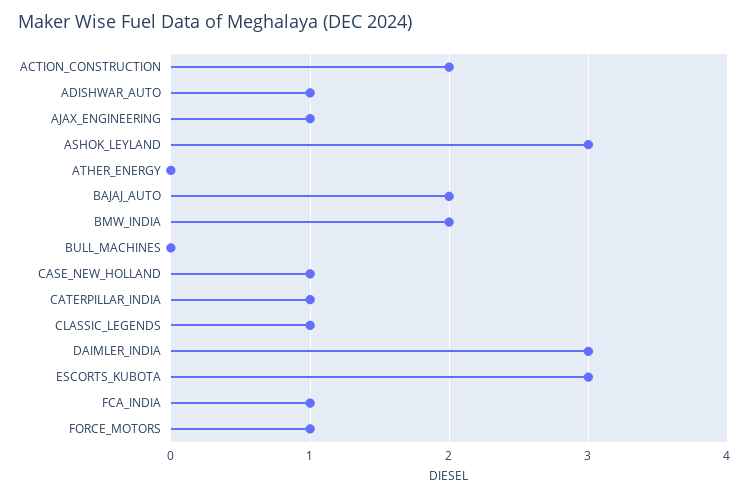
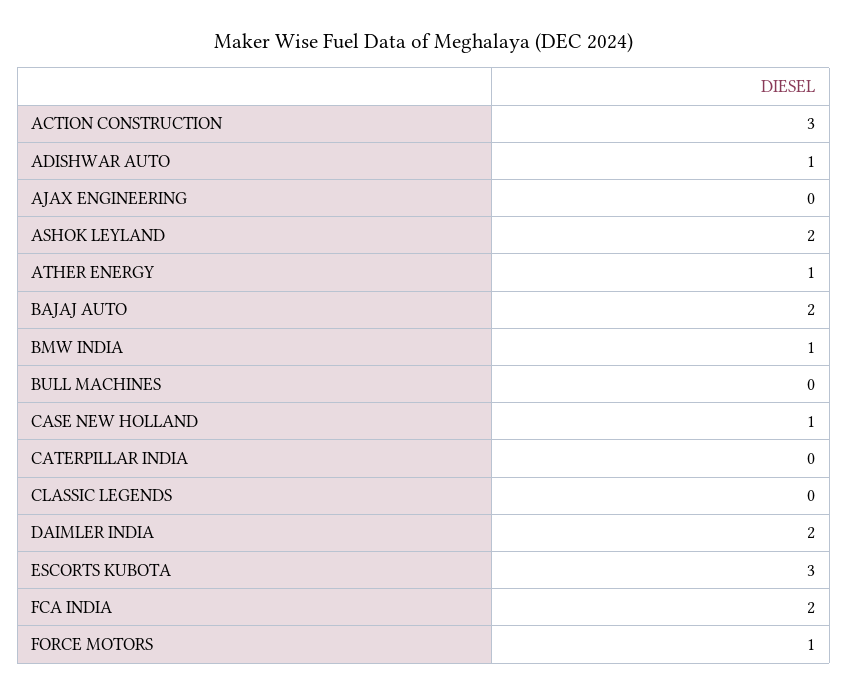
ACTION_CONSTRUCTION: 2 -> 3
AJAX_ENGINEERING: 1 -> 0
ASHOK_LEYLAND: 3 -> 2
ATHER_ENERGY: 0 -> 1
BMW_INDIA: 2 -> 1
CATERPILLAR_INDIA: 1 -> 0
CLASSIC_LEGENDS: 1 -> 0
DAIMLER_INDIA: 3 -> 2
FCA_INDIA: 1 -> 2

